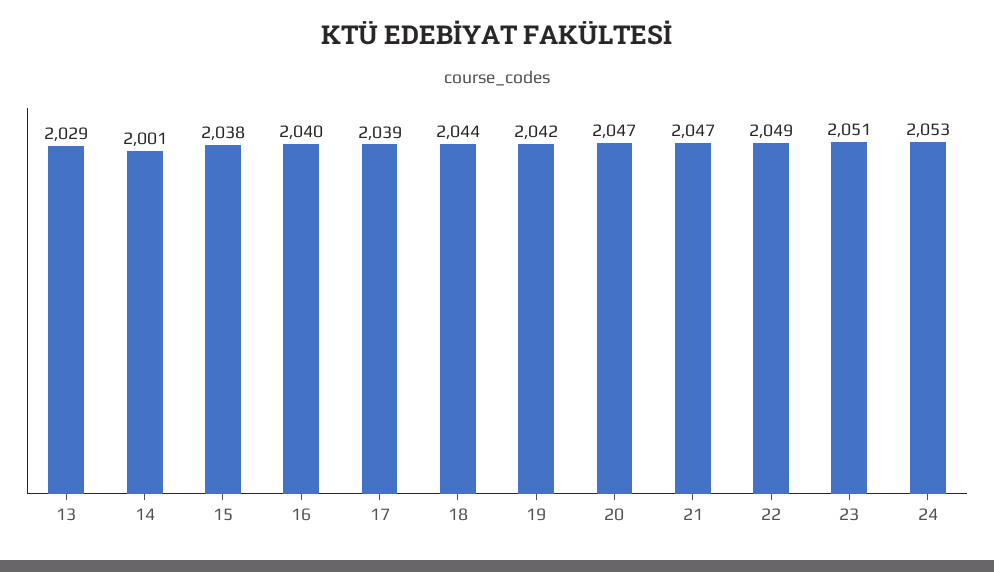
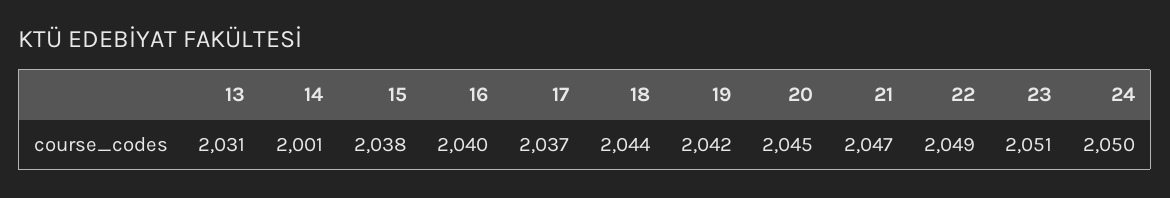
13: 2029 -> 2031
17: 2039 -> 2037
20: 2047 -> 2045
24: 2053 -> 2050

